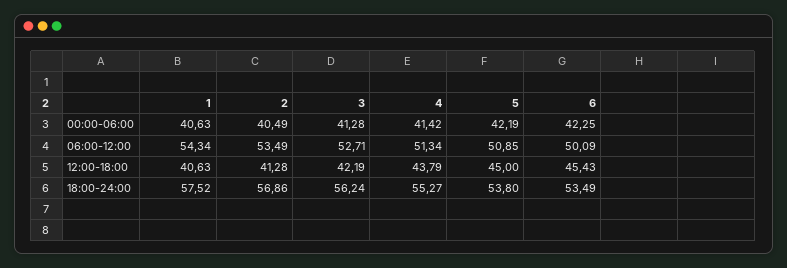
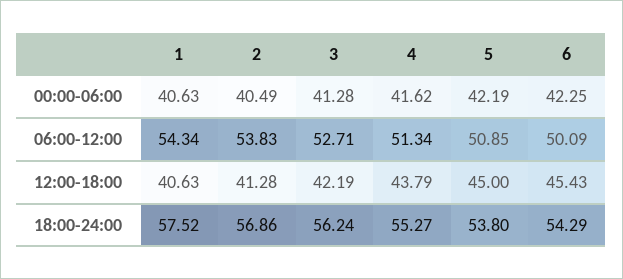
4, 00:00-06:00: 41.42 -> 41.62
2, 06:00-12:00: 53.49 -> 53.83
6, 18:00-24:00: 53.49 -> 54.29

